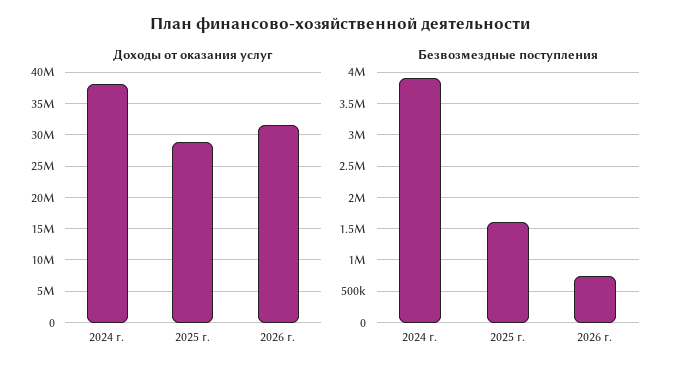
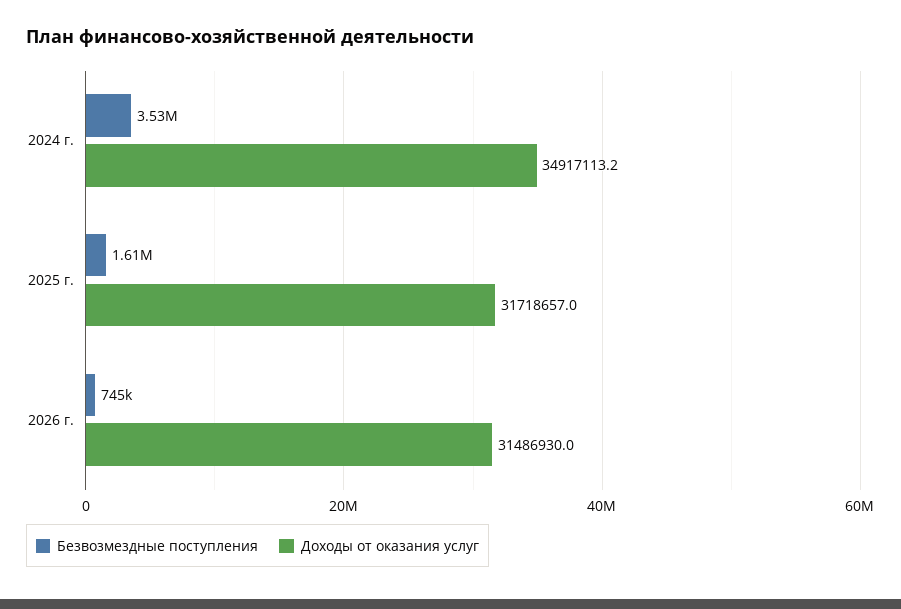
Доходы от оказания услуг, 2024 г.: 38000000 -> 34917113.2
Доходы от оказания услуг, 2025 г.: 29000000 -> 31718657
Безвозмездные поступления, 2024 г.: 3900000 -> 3530000

